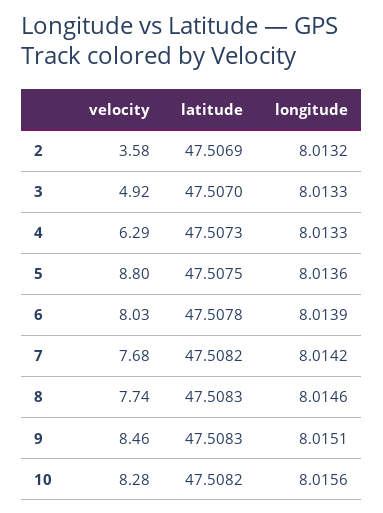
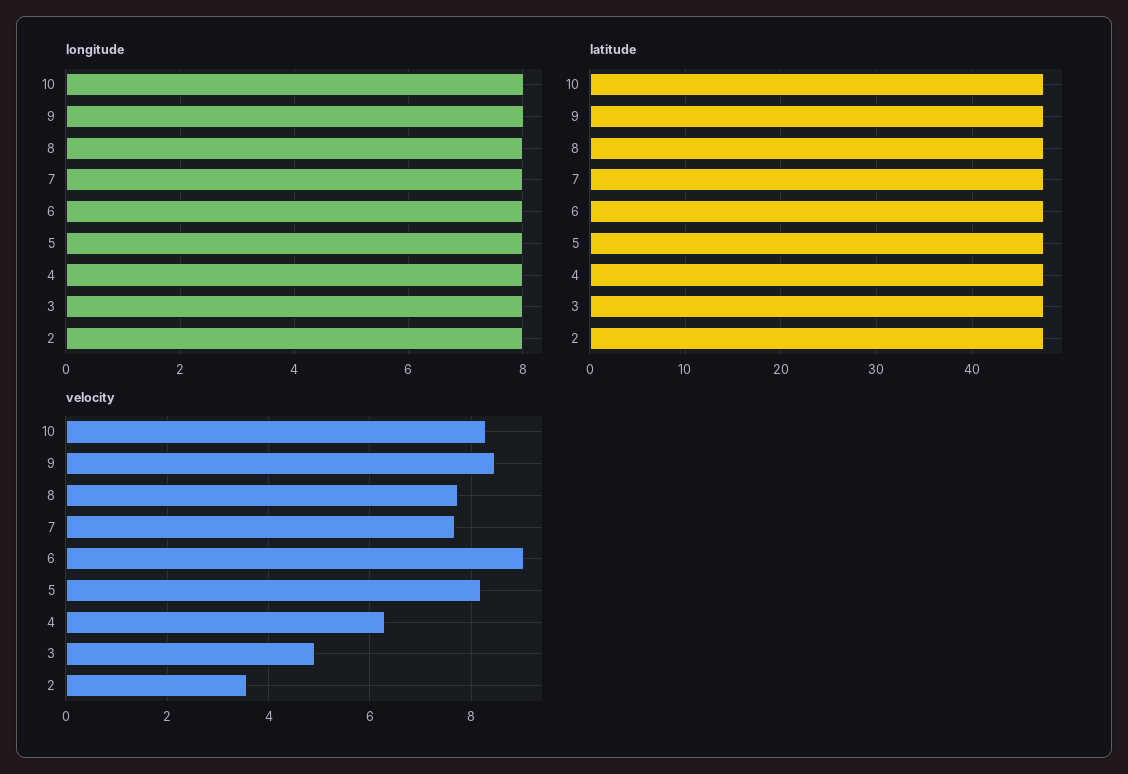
velocity, 5: 8.8 -> 8.2
velocity, 6: 8.03 -> 9

